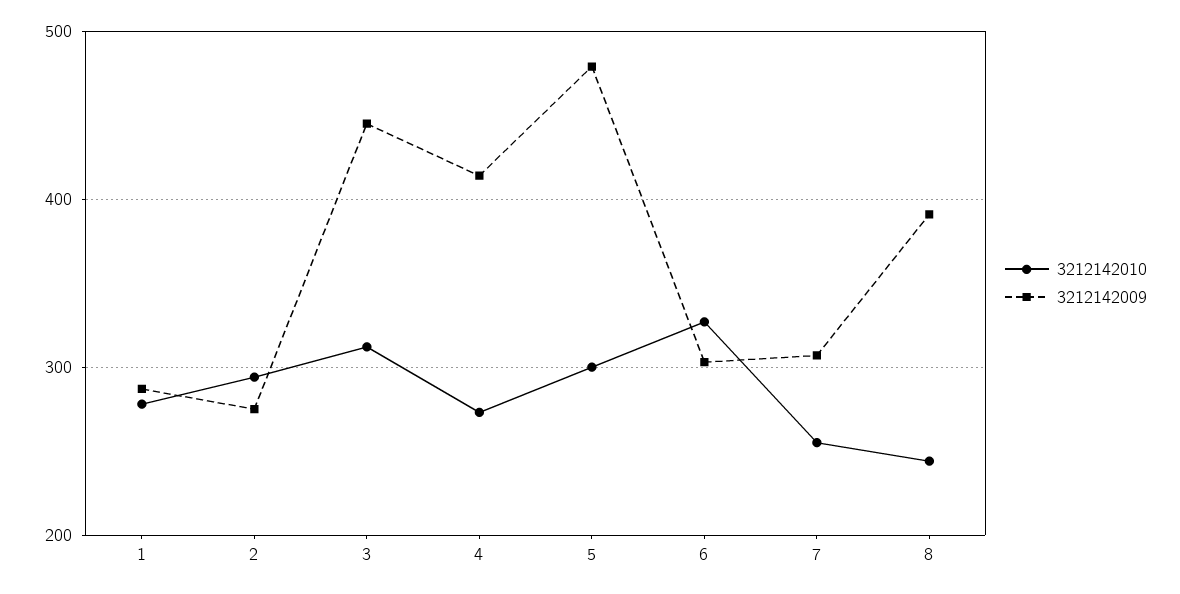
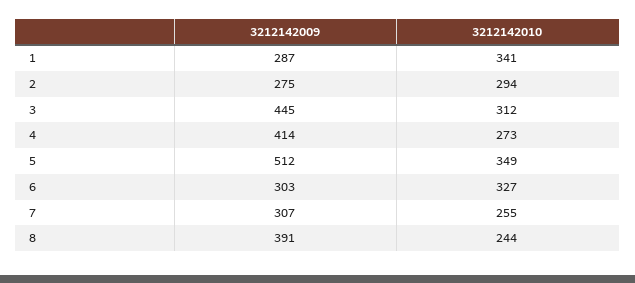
3212142010, 1: 280 -> 341
3212142010, 5: 300 -> 349
3212142009, 5: 480 -> 512

